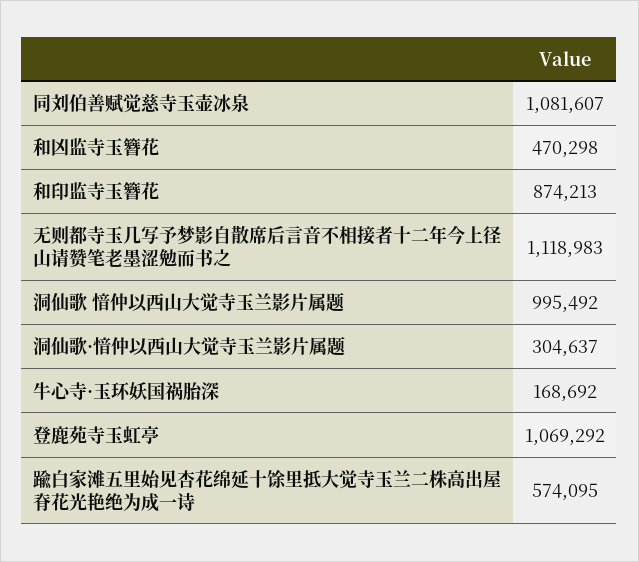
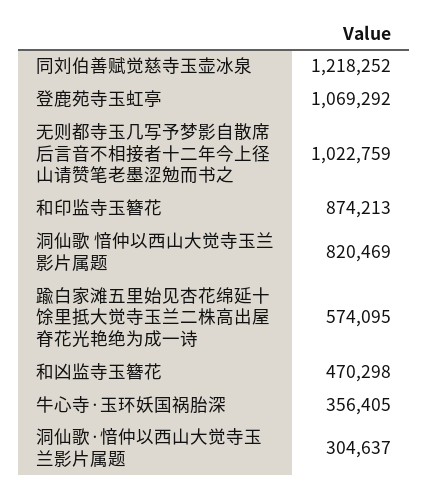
同刘伯善赋觉慈寺玉壶冰泉: 1081607 -> 1218252
无则都寺玉几写予梦影自散席后言音不相接者十二年今上径山请赞笔老墨涩勉而书之: 1118983 -> 1022759
洞仙歌 愔仲以西山大觉寺玉兰影片属题: 995492 -> 820469
牛心寺·玉环妖国祸胎深: 168692 -> 356405

